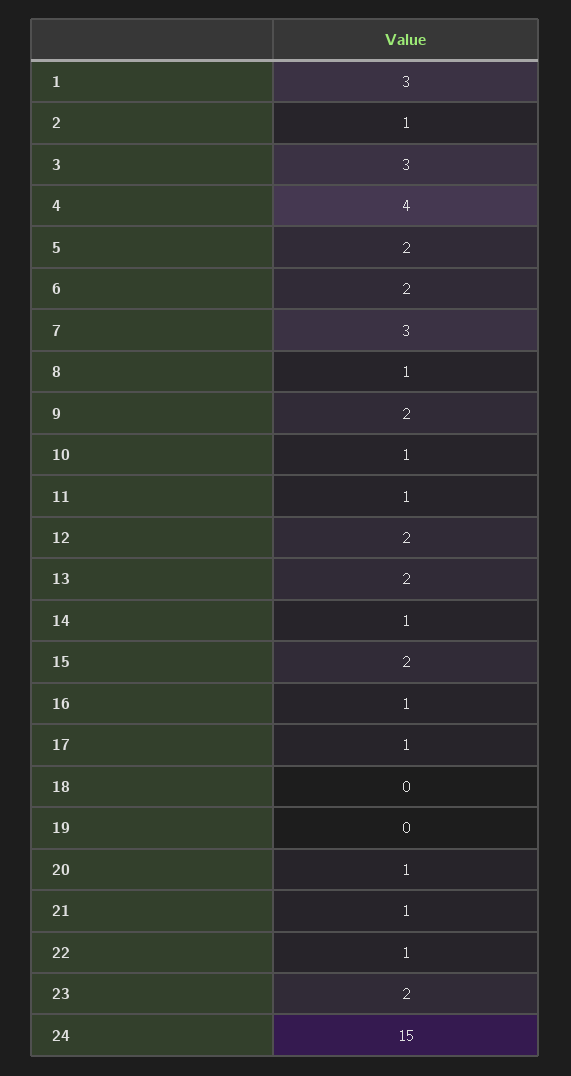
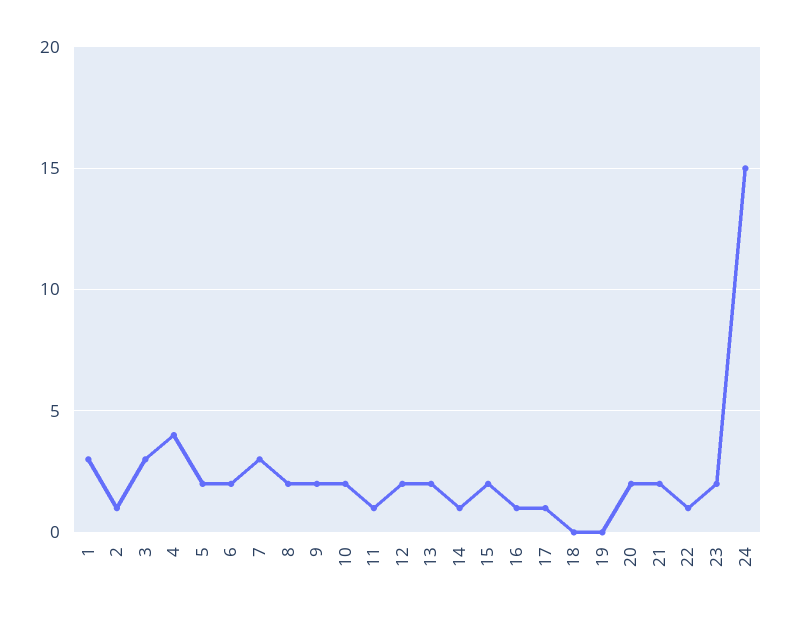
8: 1 -> 2
10: 1 -> 2
20: 1 -> 2
21: 1 -> 2

